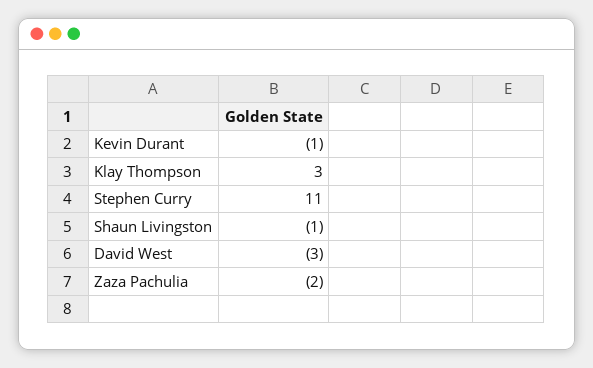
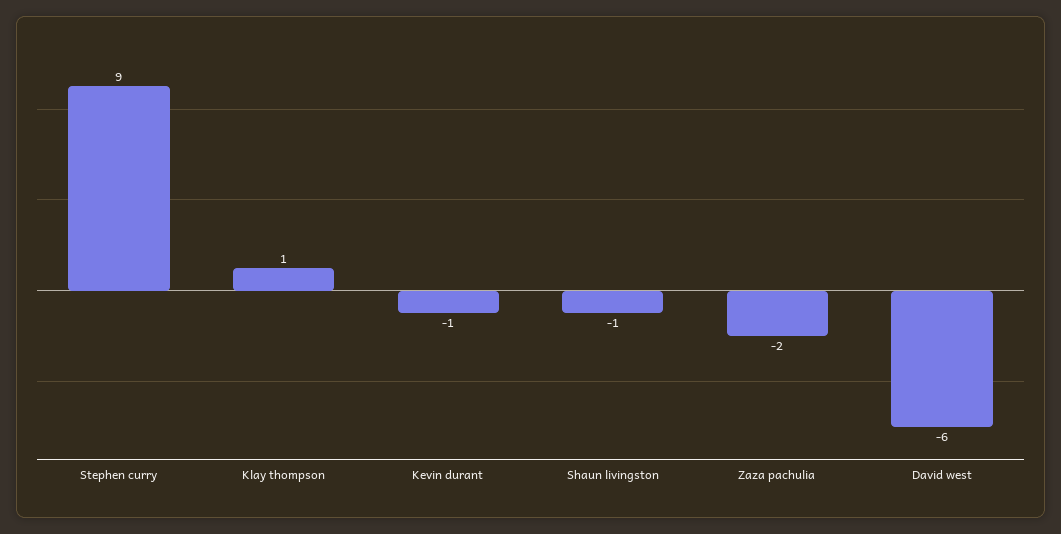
Klay Thompson: 3 -> 1
Stephen Curry: 11 -> 9
David West: -3 -> -6

